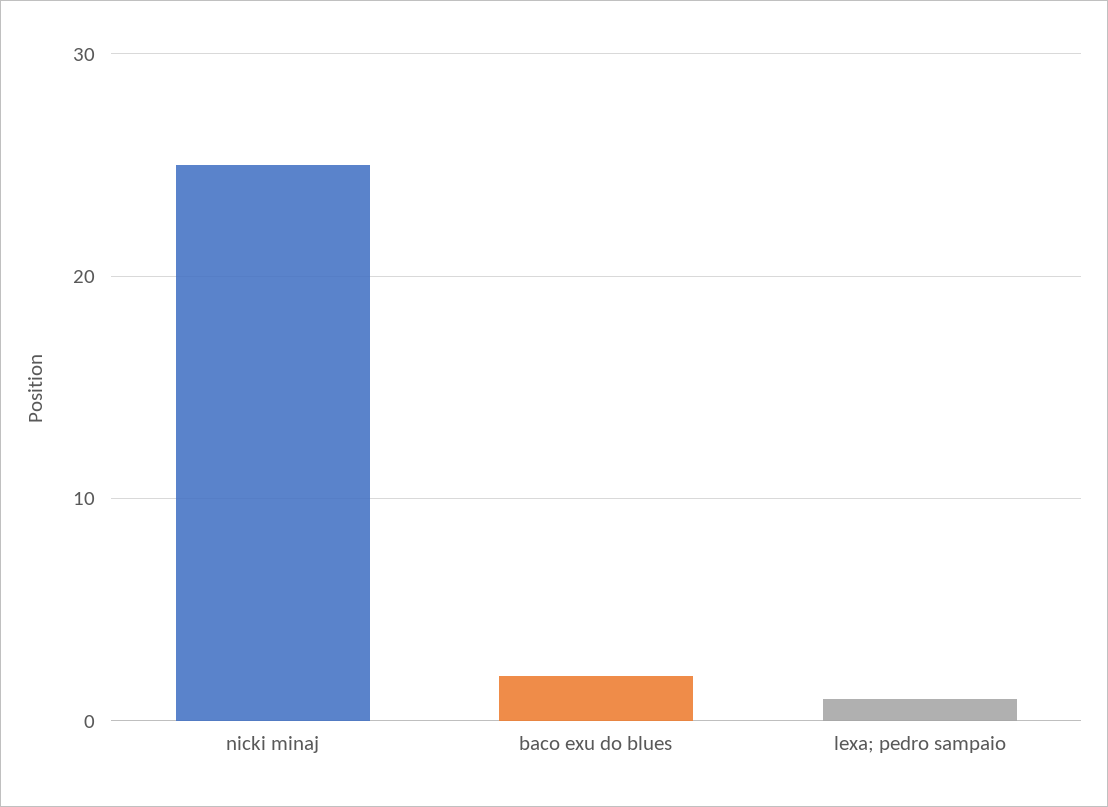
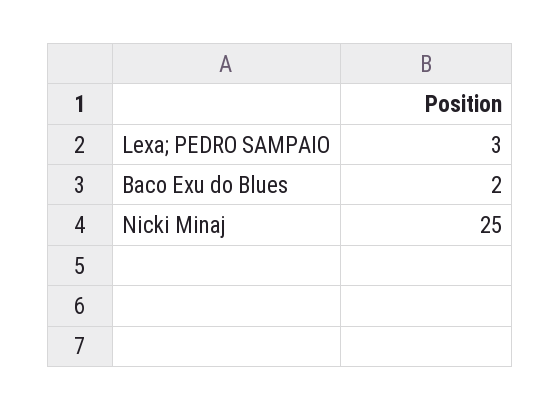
lexa; pedro sampaio: 1 -> 3

